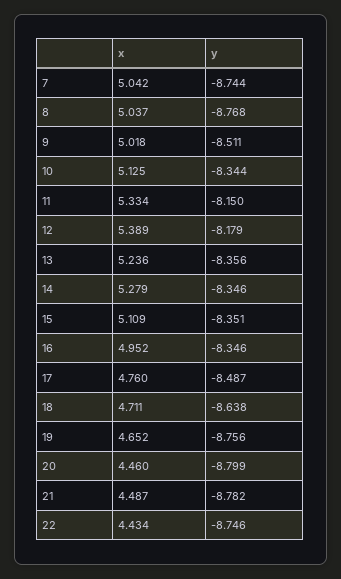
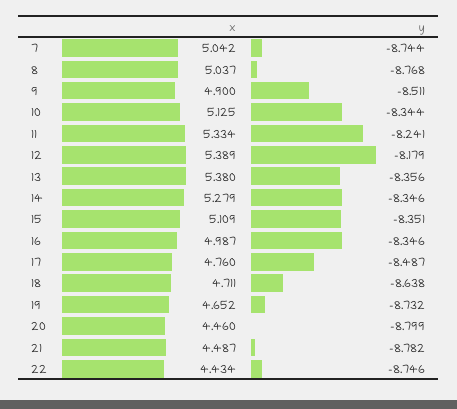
x, 9: 5.018 -> 4.9
y, 11: -8.15 -> -8.241
x, 13: 5.236 -> 5.38
x, 16: 4.952 -> 4.987
y, 19: -8.756 -> -8.732

